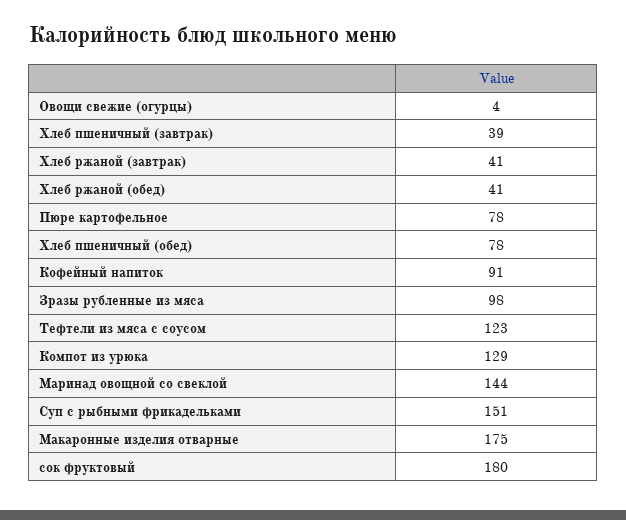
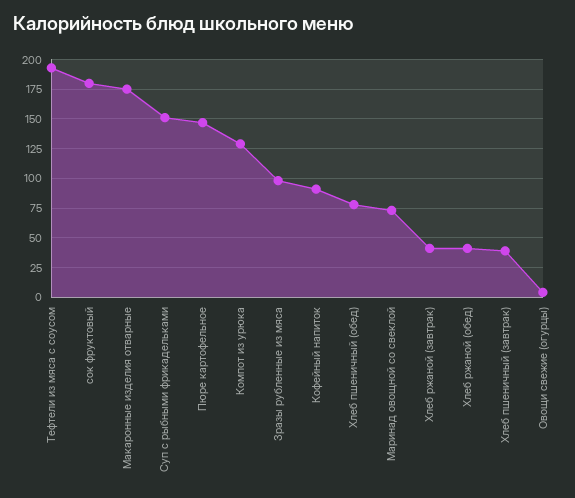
Пюре картофельное: 78 -> 150
Тефтели из мяса с соусом: 123 -> 200
Маринад овощной со свеклой: 144 -> 75

